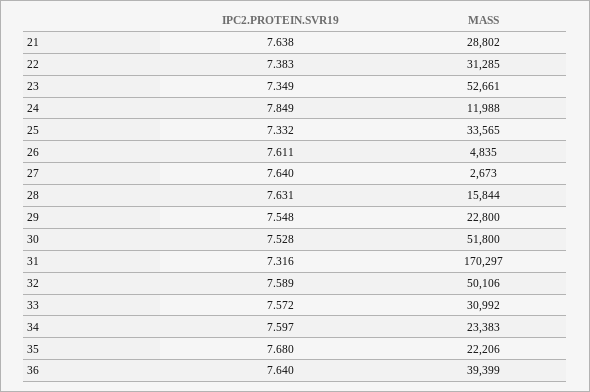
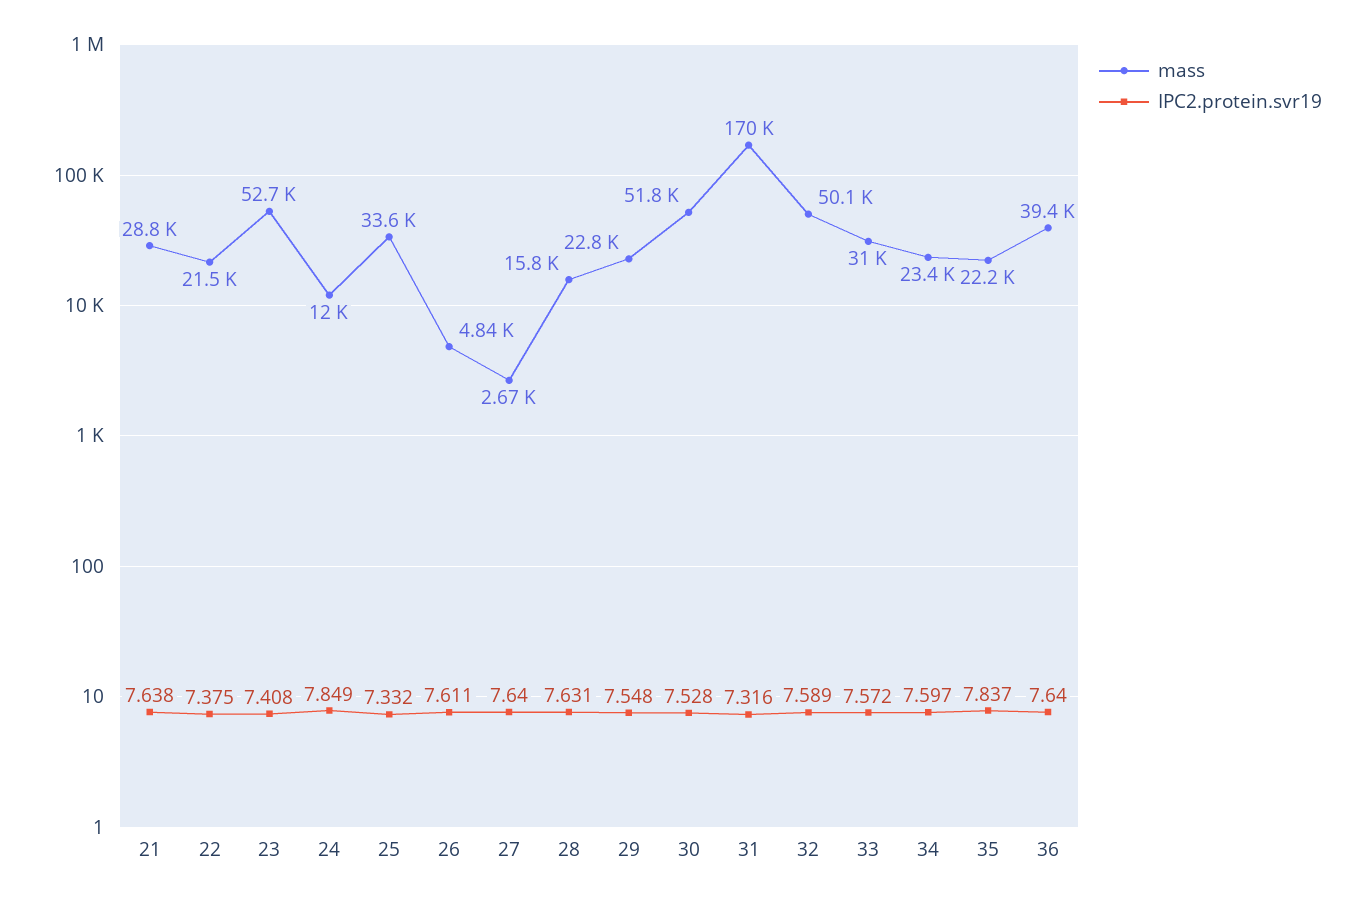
IPC2.PROTEIN.SVR19, 22: 7.383 -> 7.375
MASS, 22: 31285 -> 21500
IPC2.PROTEIN.SVR19, 23: 7.349 -> 7.408
IPC2.PROTEIN.SVR19, 35: 7.68 -> 7.837

